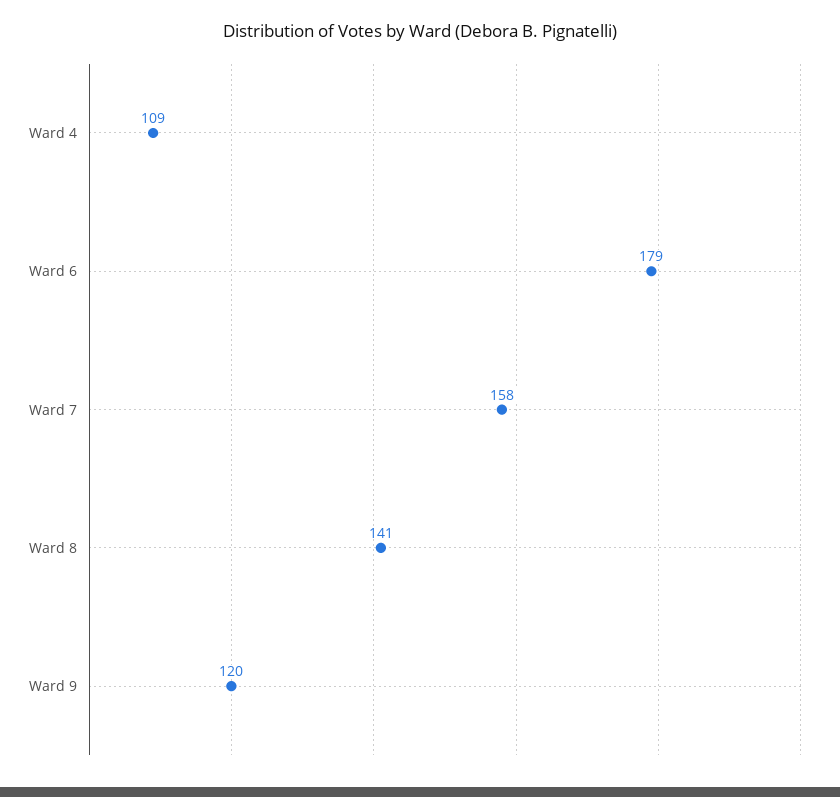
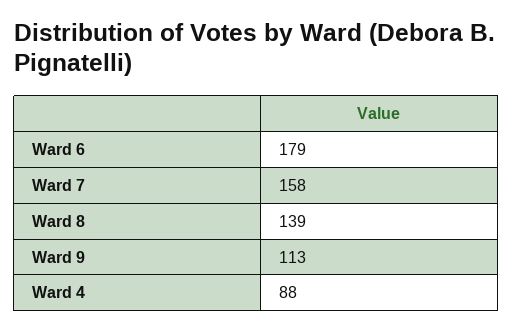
Ward 4: 109 -> 88
Ward 8: 141 -> 139
Ward 9: 120 -> 113

